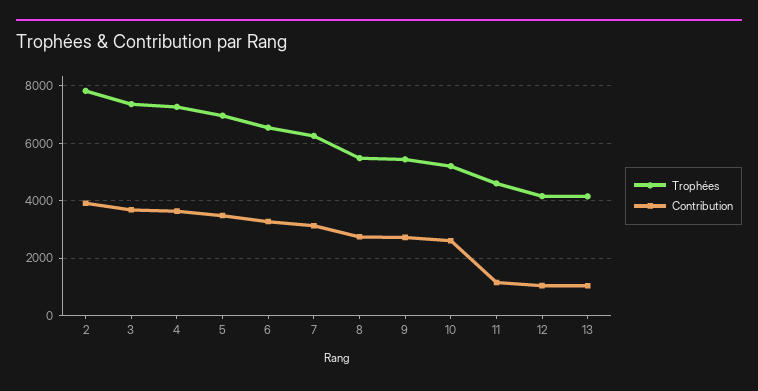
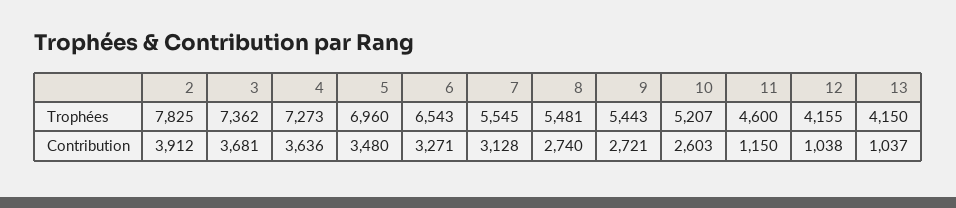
Trophées, 7: 6250 -> 5545

